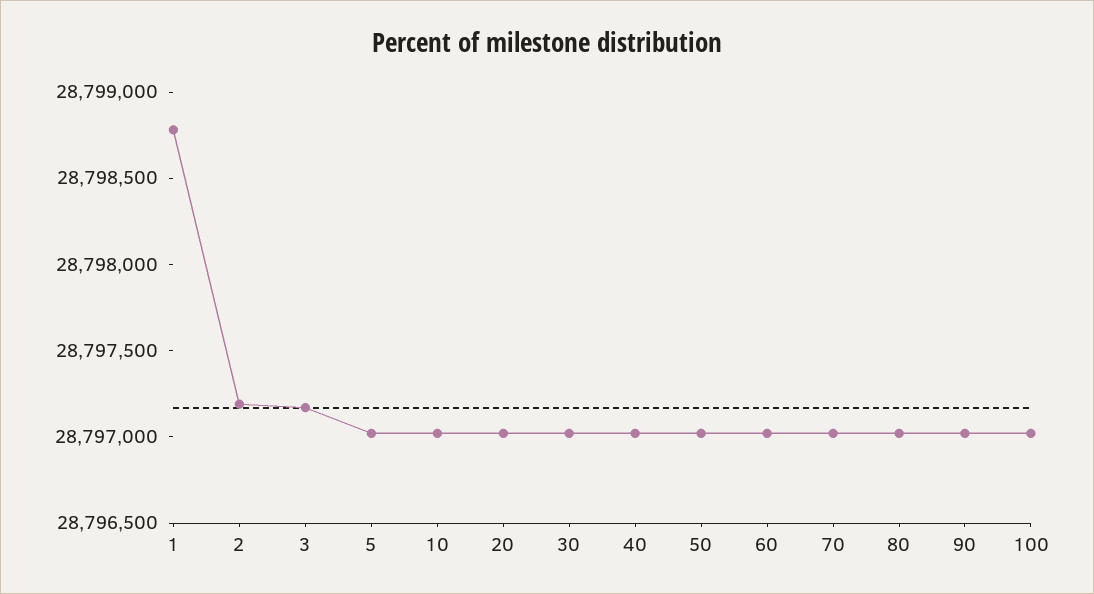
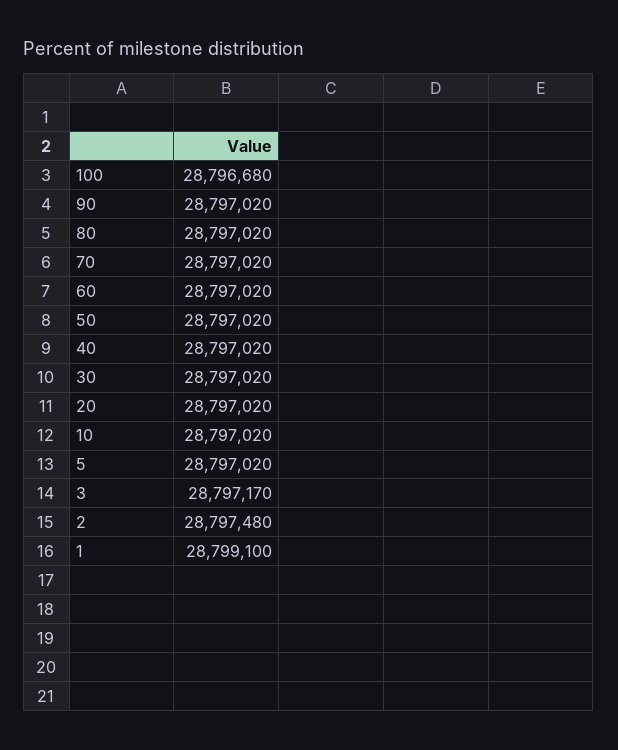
1: 28798800 -> 28799100
2: 28797200 -> 28797480
100: 28797000 -> 28796680

